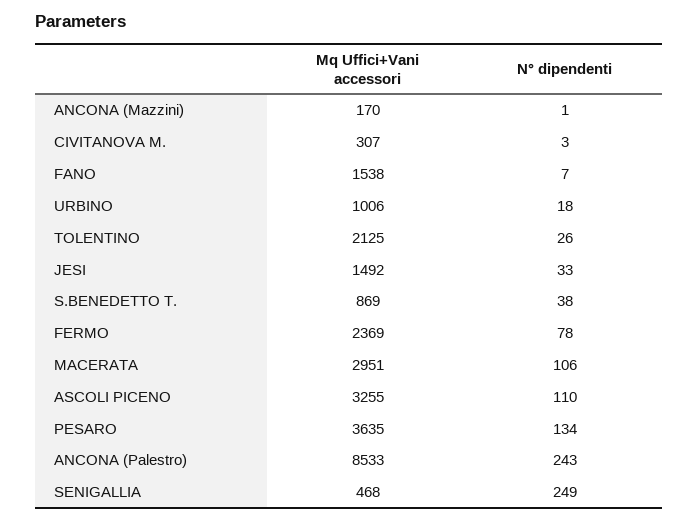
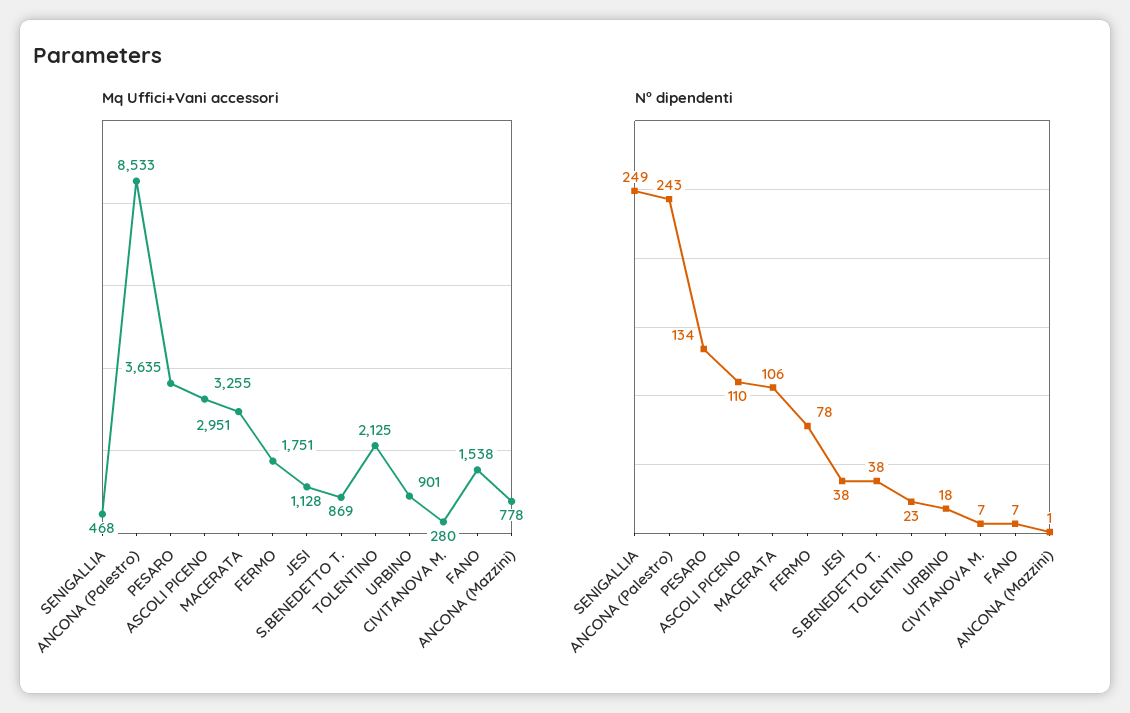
Mq Uffici+Vani accessori, ANCONA (Mazzini): 170 -> 778
Mq Uffici+Vani accessori, CIVITANOVA M.: 307 -> 280
N° dipendenti, CIVITANOVA M.: 3 -> 7
Mq Uffici+Vani accessori, URBINO: 1006 -> 901
N° dipendenti, TOLENTINO: 26 -> 23
Mq Uffici+Vani accessori, JESI: 1492 -> 1128
N° dipendenti, JESI: 33 -> 38
Mq Uffici+Vani accessori, FERMO: 2369 -> 1751

